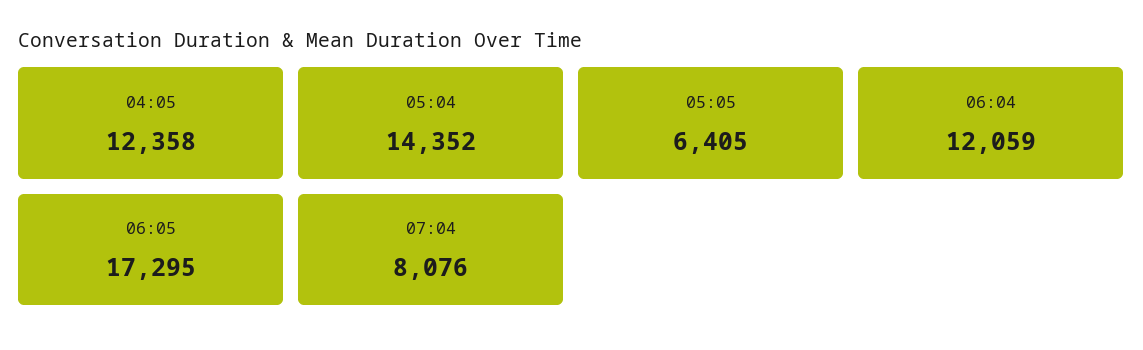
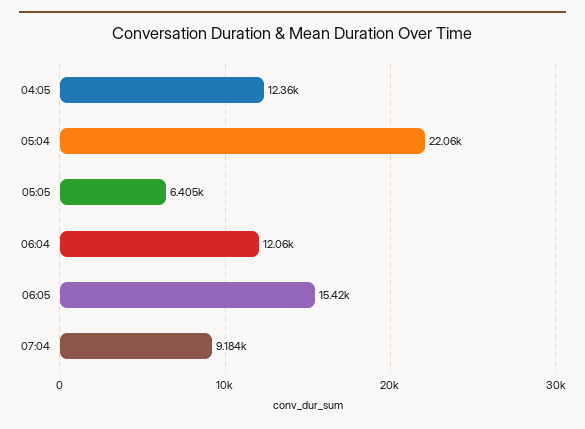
05:04: 14352 -> 22060
06:05: 17295 -> 15420
07:04: 8076 -> 9184

